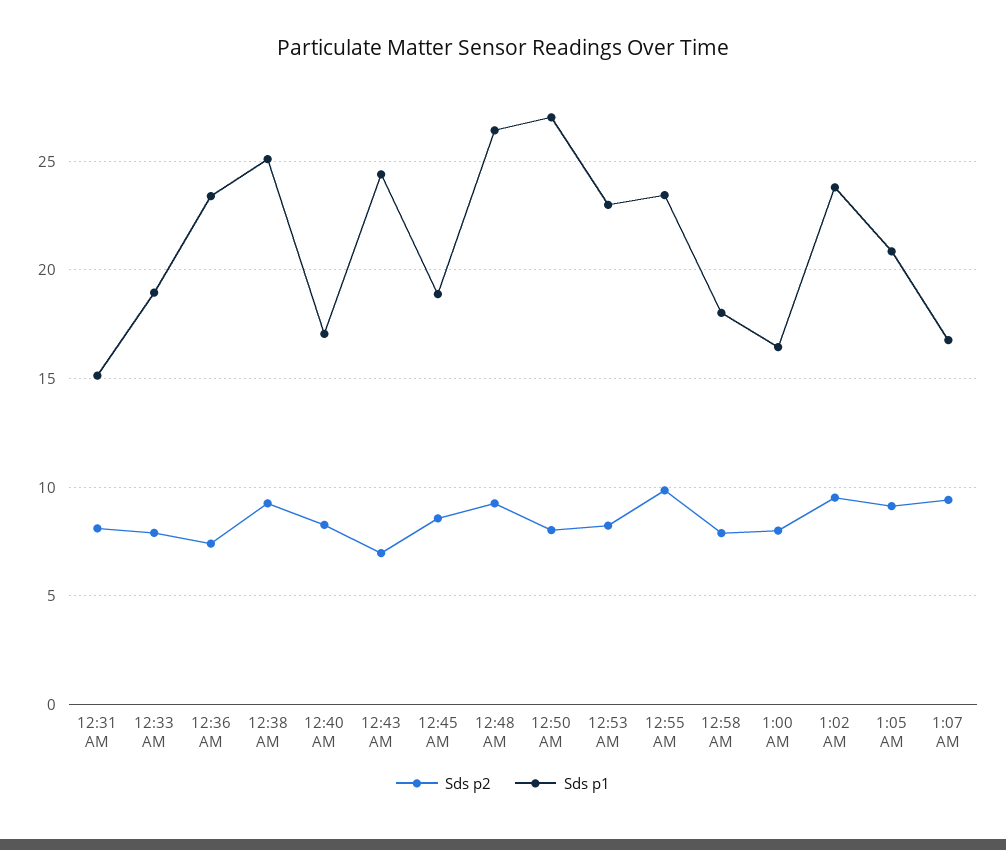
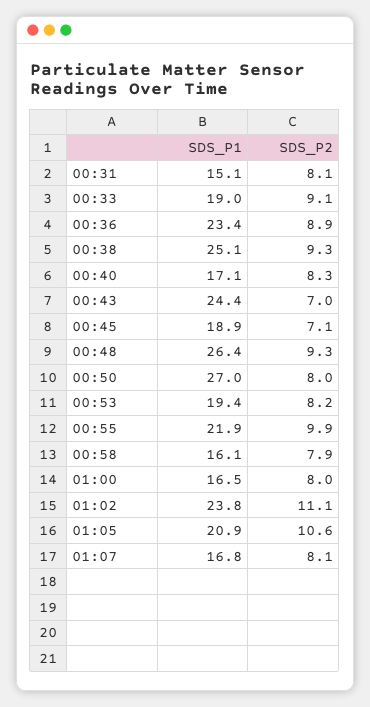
Sds p2, 12:33 AM: 8 -> 9.1
Sds p2, 12:36 AM: 7.5 -> 8.9
Sds p2, 12:45 AM: 8.5 -> 7.1
Sds p1, 12:53 AM: 23 -> 19.4
Sds p1, 12:55 AM: 23.5 -> 21.9
Sds p1, 12:58 AM: 18 -> 16.1
Sds p2, 1:02 AM: 9.5 -> 11.1
Sds p2, 1:05 AM: 9 -> 10.6
Sds p2, 1:07 AM: 9.5 -> 8.1

